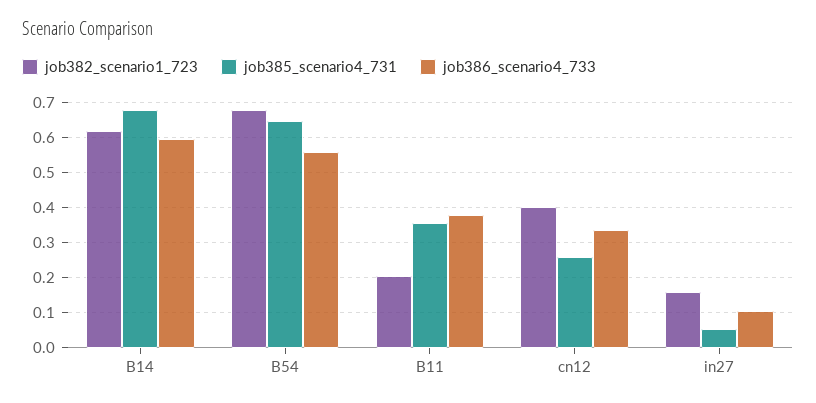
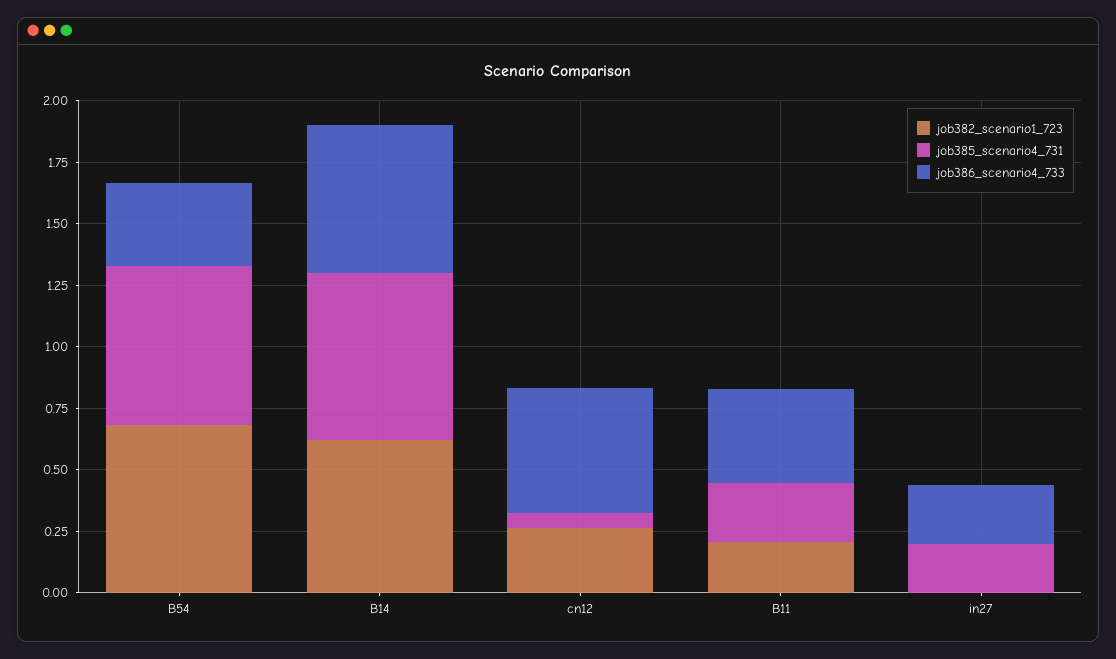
job386_scenario4_733, B54: 0.56 -> 0.35
job385_scenario4_731, B11: 0.36 -> 0.25
job382_scenario1_723, cn12: 0.4 -> 0.25
job385_scenario4_731, cn12: 0.26 -> 0.05
job386_scenario4_733, cn12: 0.34 -> 0.5
job382_scenario1_723, in27: 0.16 -> 0
job385_scenario4_731, in27: 0.06 -> 0.2
job386_scenario4_733, in27: 0.1 -> 0.25

